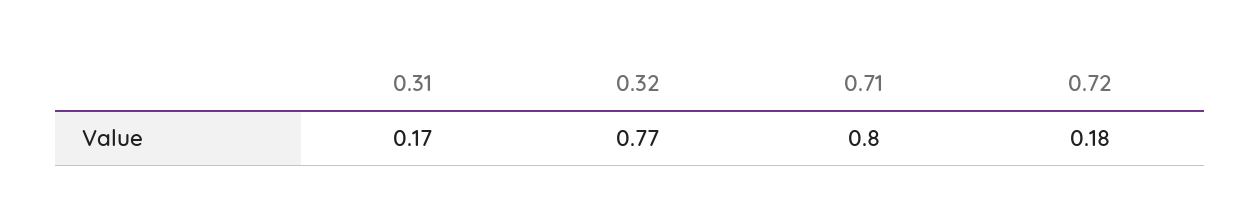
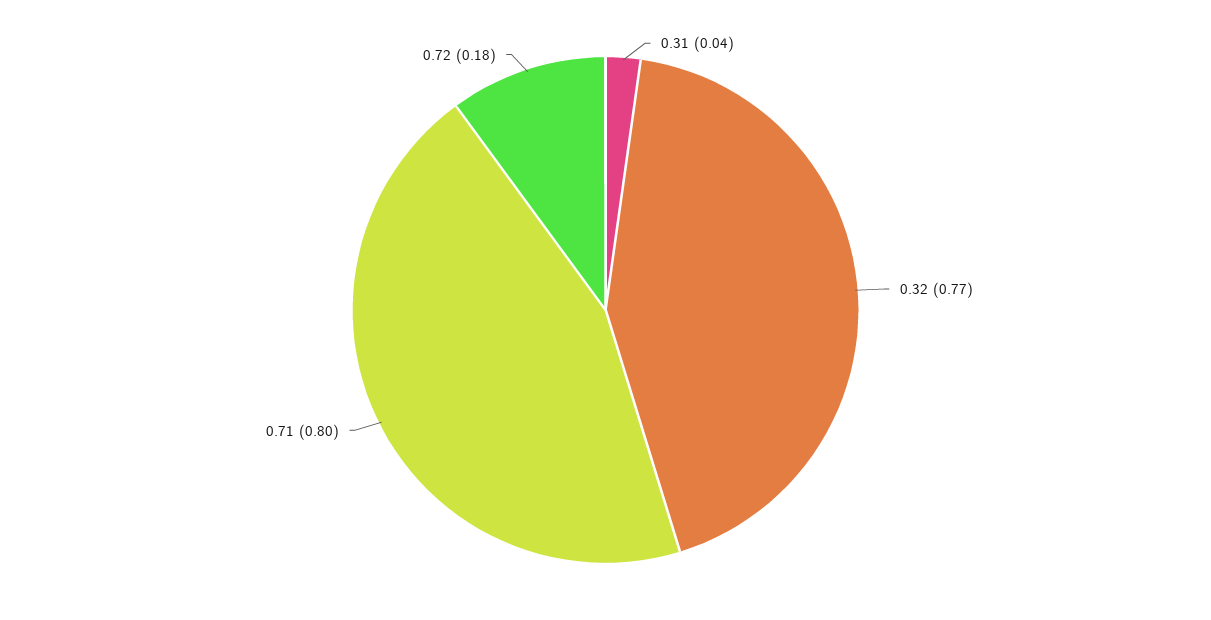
0.31: 0.17 -> 0.04

